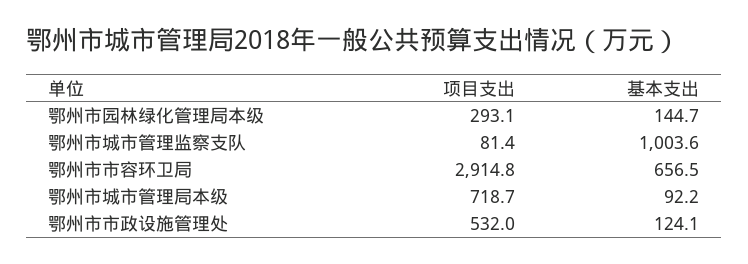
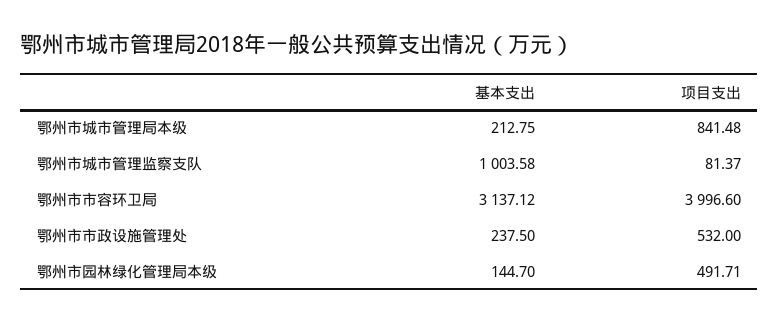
项目支出, 鄂州市园林绿化管理局本级: 293.1 -> 491.71
项目支出, 鄂州市市容环卫局: 2914.8 -> 3996.6
基本支出, 鄂州市市容环卫局: 656.5 -> 3137.12
项目支出, 鄂州市城市管理局本级: 718.7 -> 841.48
基本支出, 鄂州市城市管理局本级: 92.2 -> 212.75
基本支出, 鄂州市市政设施管理处: 124.1 -> 237.5

